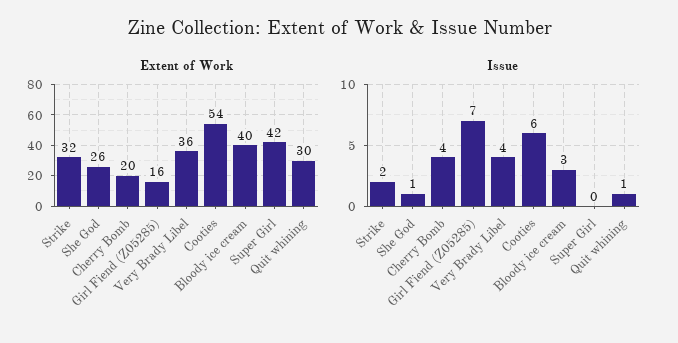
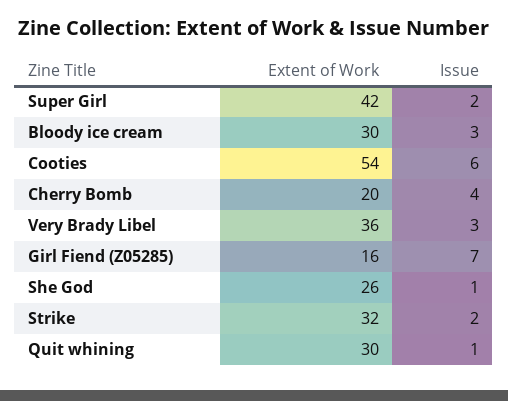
Extent of Work, Bloody ice cream: 40 -> 30
Issue, Very Brady Libel: 4 -> 3
Issue, Super Girl: 0 -> 2

